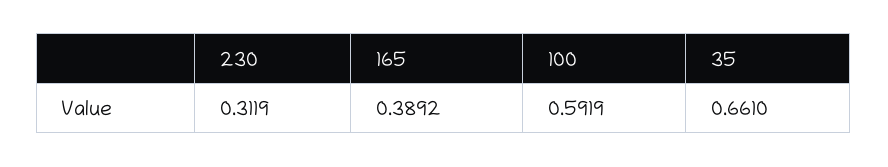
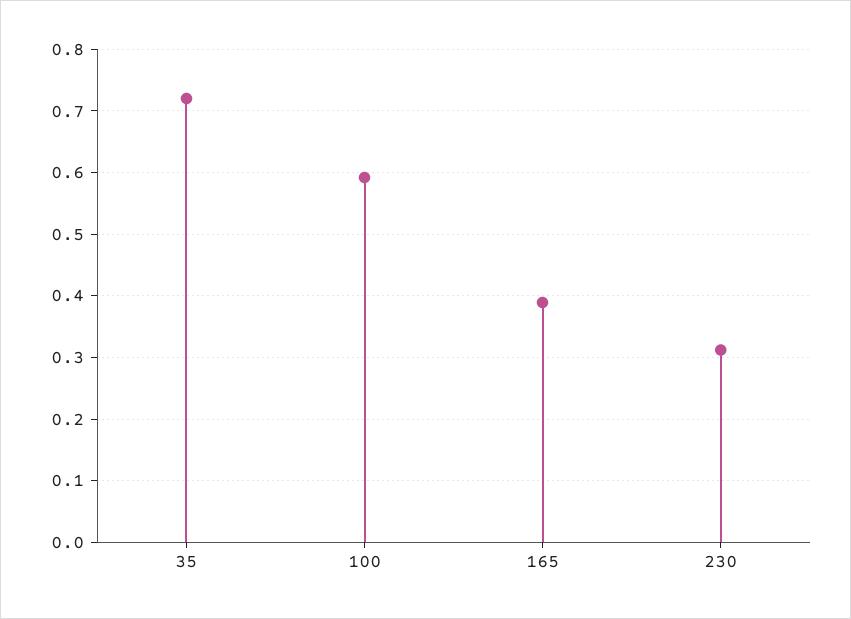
35: 0.661 -> 0.72

